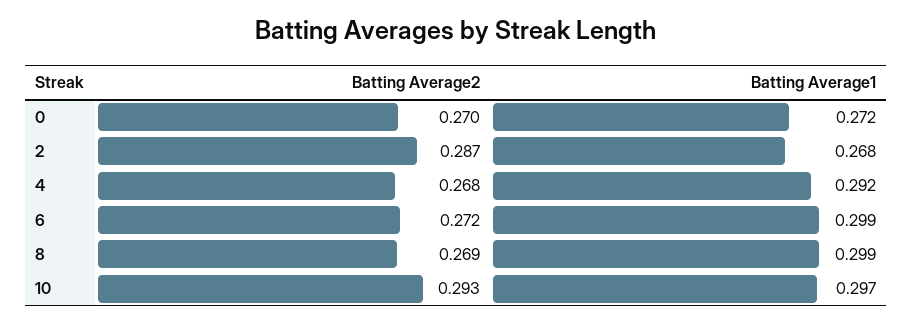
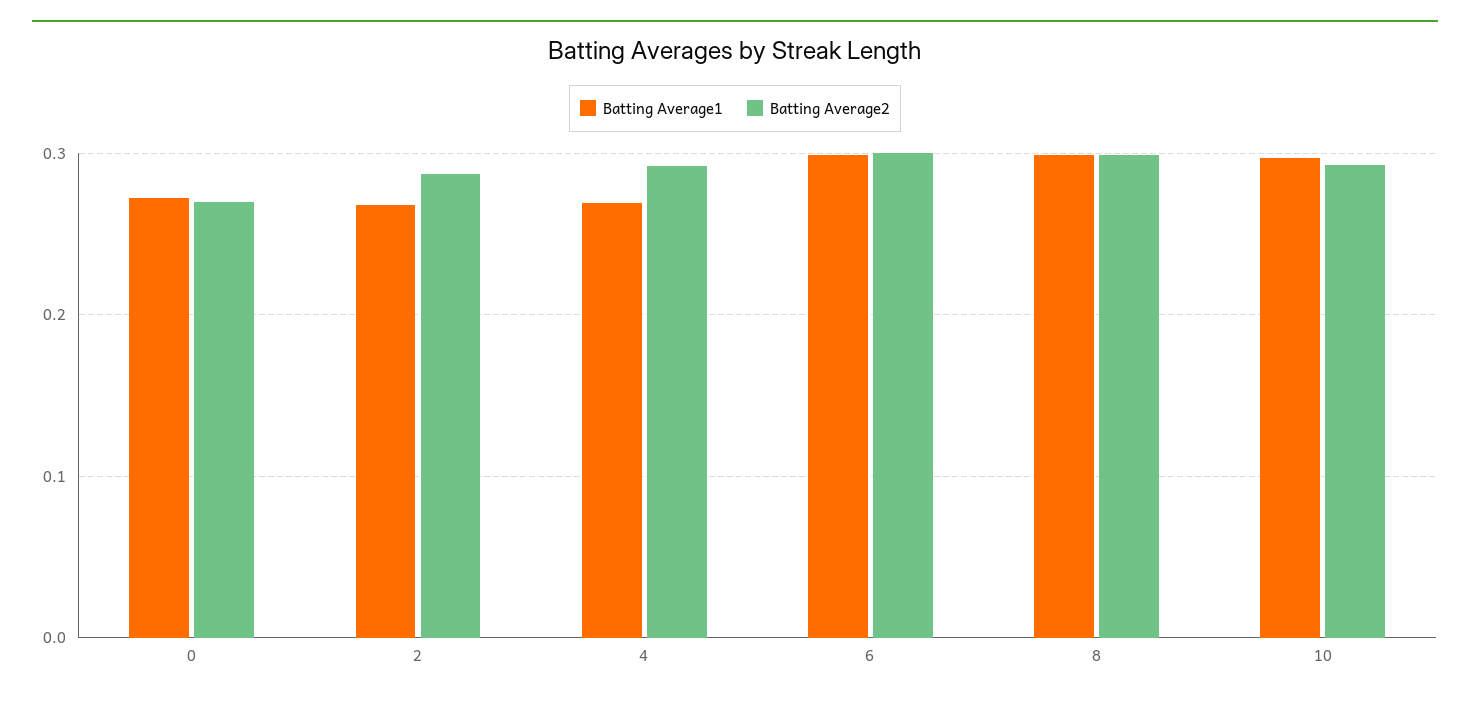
Batting Average2, 4: 0.268 -> 0.29
Batting Average1, 4: 0.292 -> 0.27
Batting Average2, 6: 0.272 -> 0.3
Batting Average2, 8: 0.269 -> 0.3

